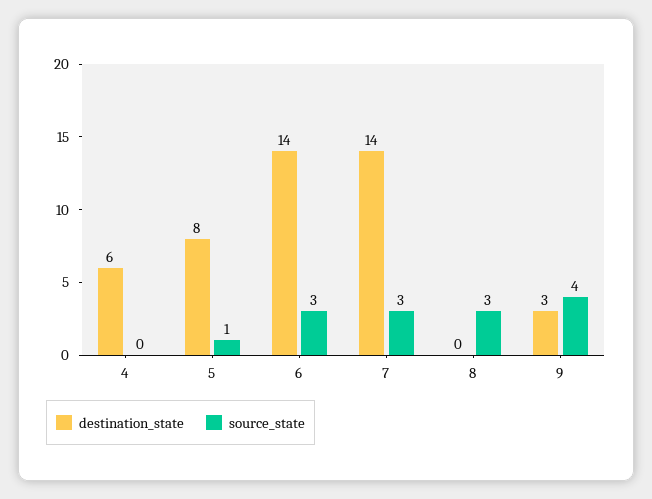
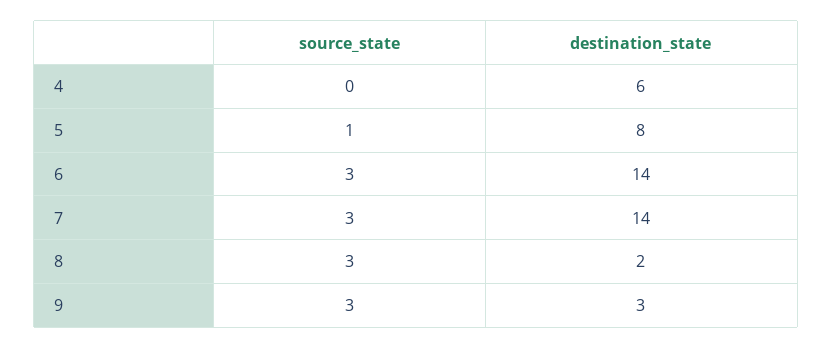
destination_state, 8: 0 -> 2
source_state, 9: 4 -> 3

